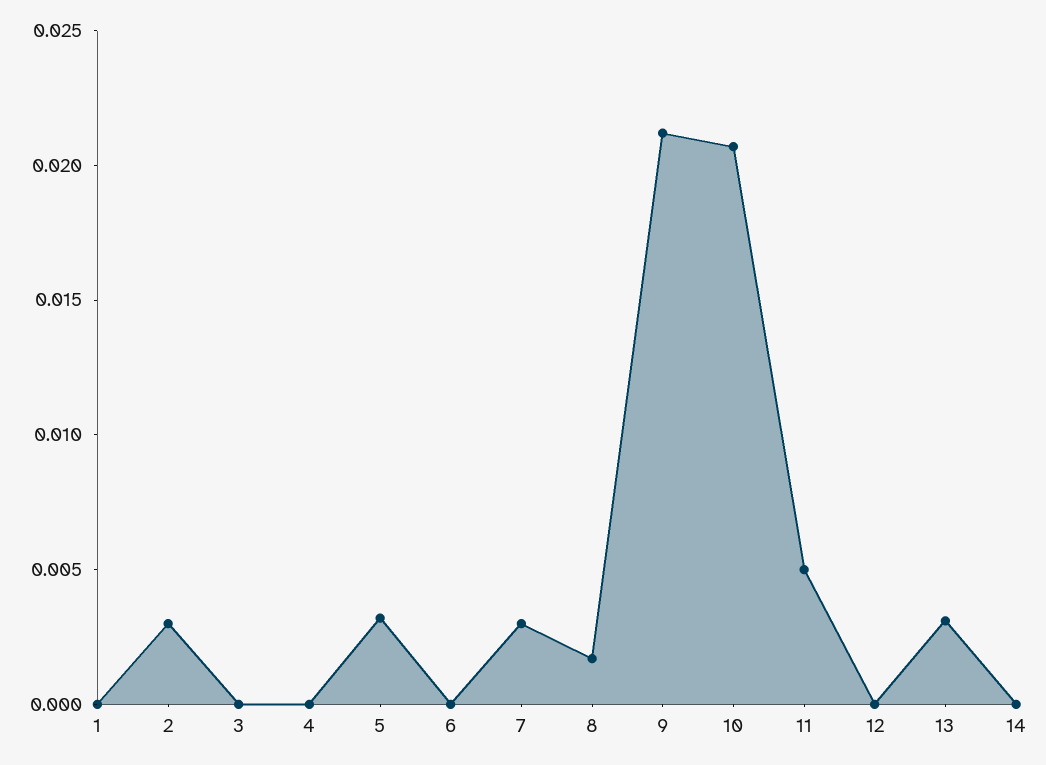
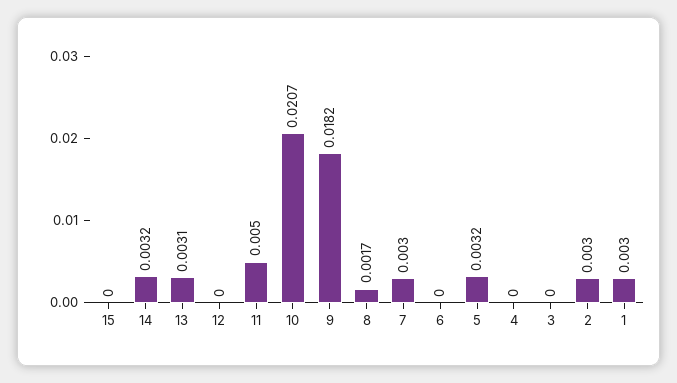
1: 0 -> 0.003
9: 0.021 -> 0.0182
14: 0 -> 0.0032
15: none -> 0

